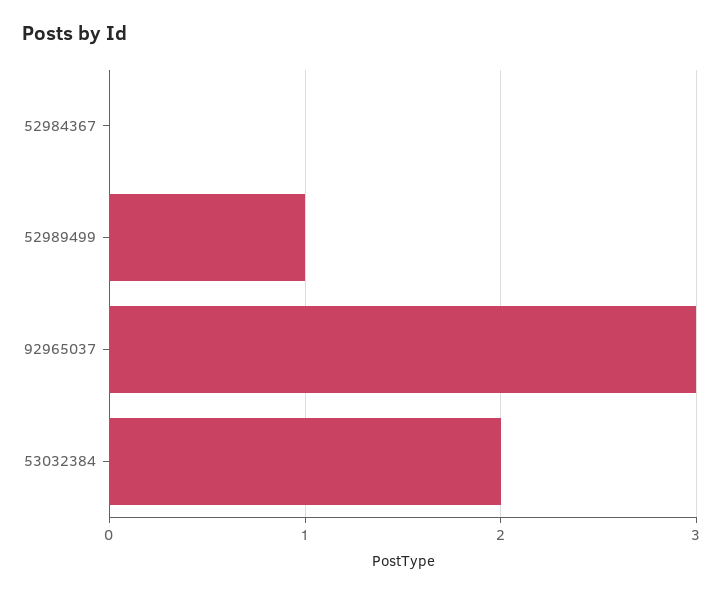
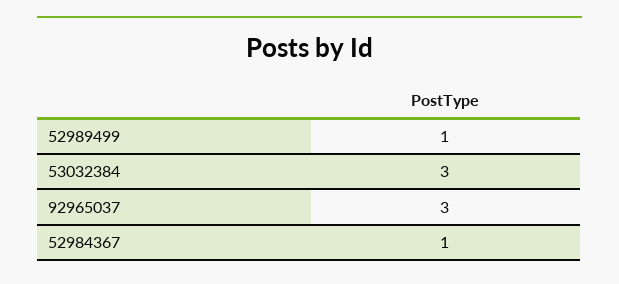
52984367: 0 -> 1
53032384: 2 -> 3

